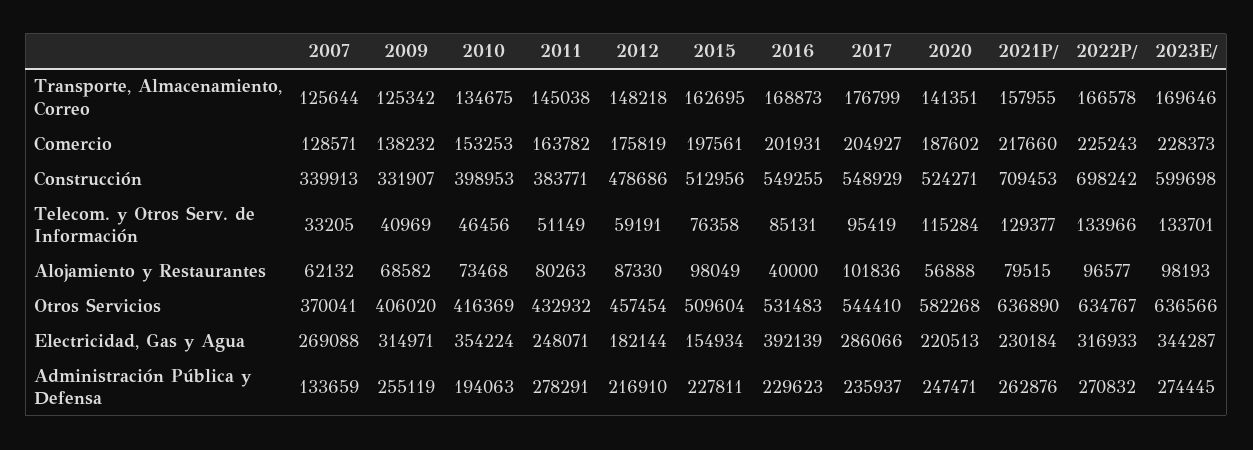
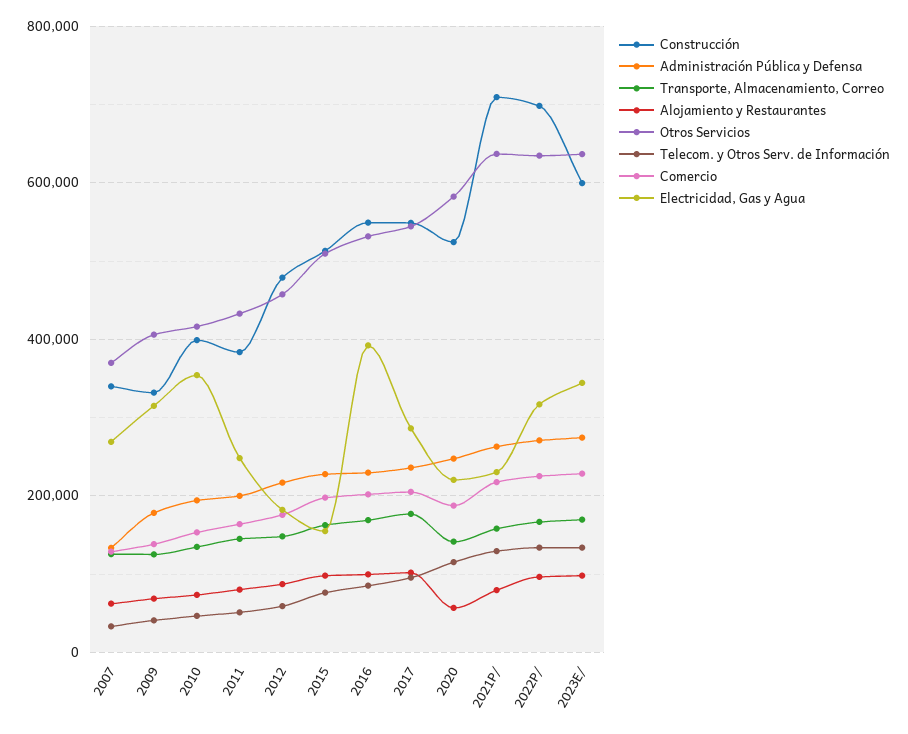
Alojamiento y Restaurantes, 2016: 40000 -> 100000
Administración Pública y Defensa, 2009: 255119 -> 180000
Administración Pública y Defensa, 2011: 278291 -> 200000

